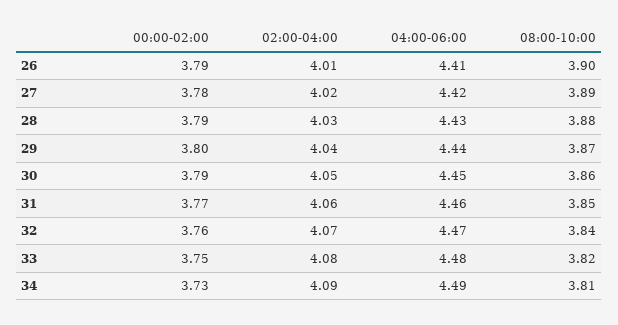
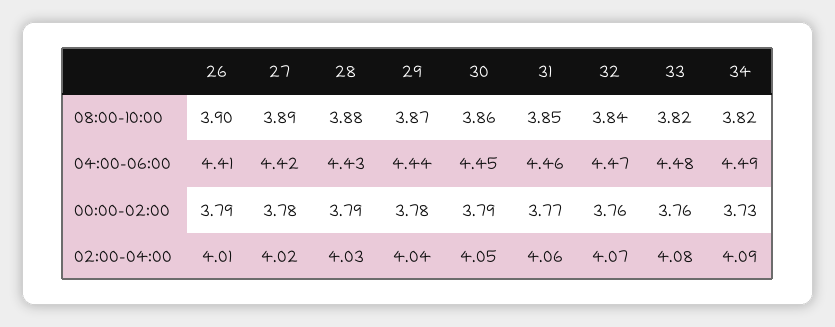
00:00-02:00, 29: 3.8 -> 3.78
00:00-02:00, 33: 3.75 -> 3.76
08:00-10:00, 34: 3.81 -> 3.82

